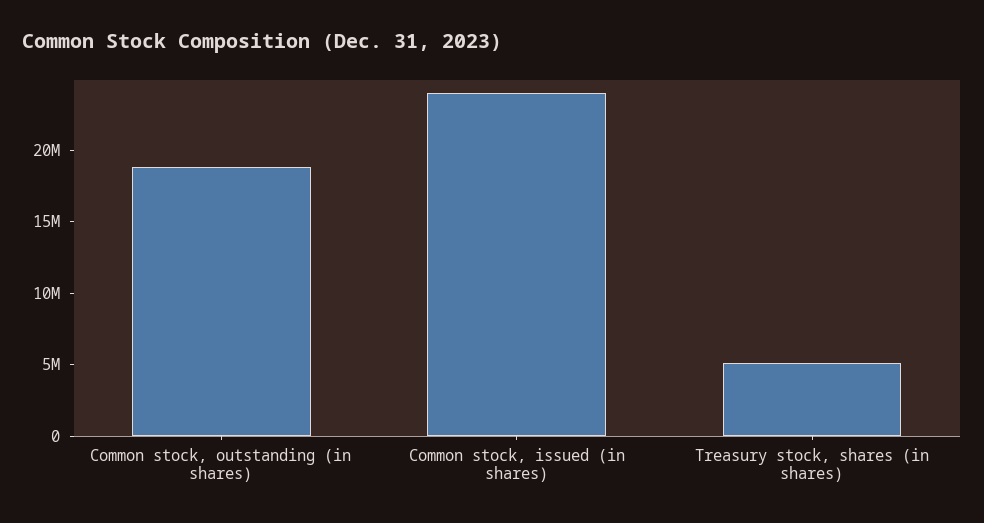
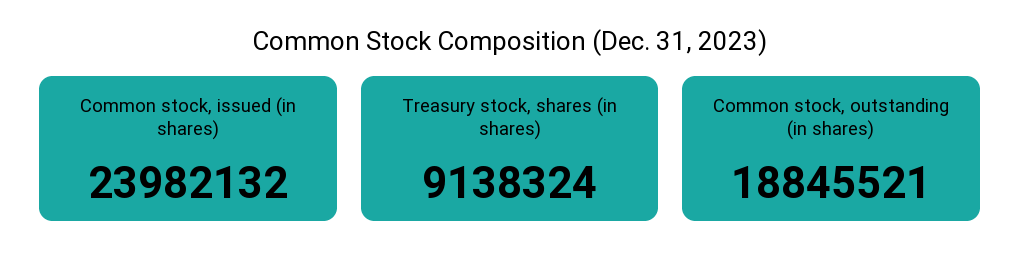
Treasury stock, shares (in shares): 5000000 -> 9138324

